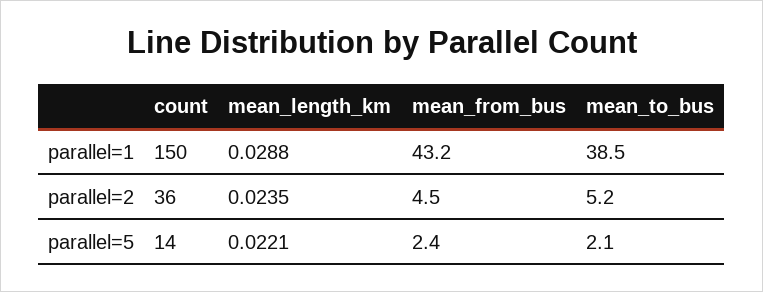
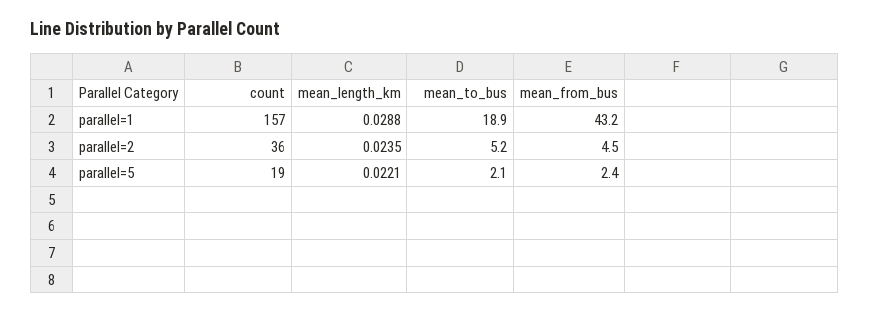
count, parallel=1: 150 -> 157
mean_to_bus, parallel=1: 38.5 -> 18.9
count, parallel=5: 14 -> 19

